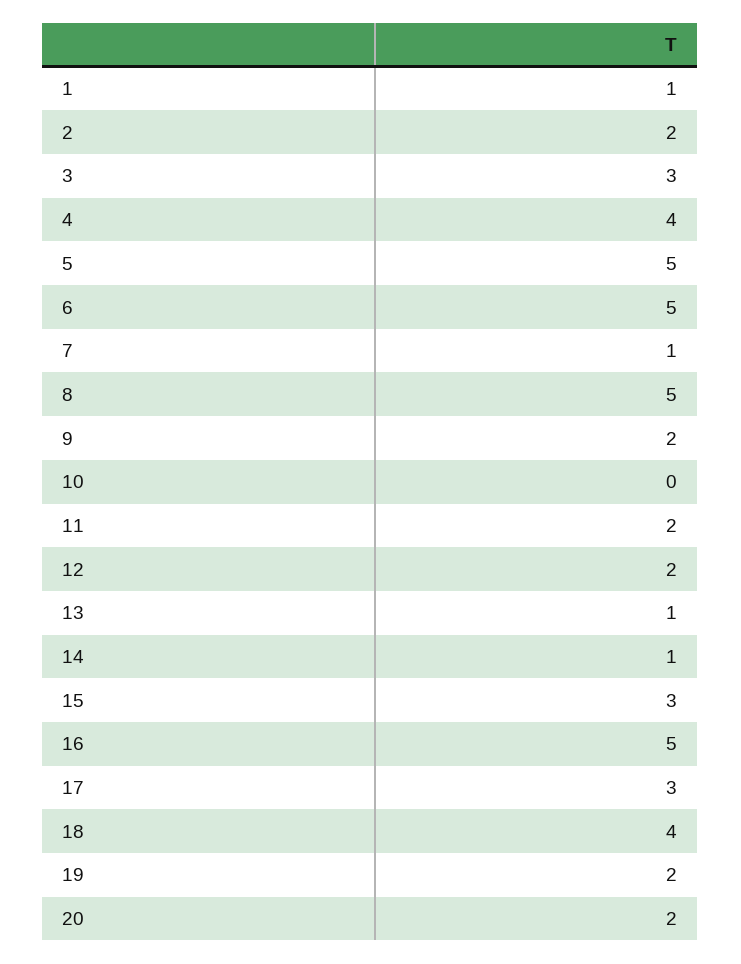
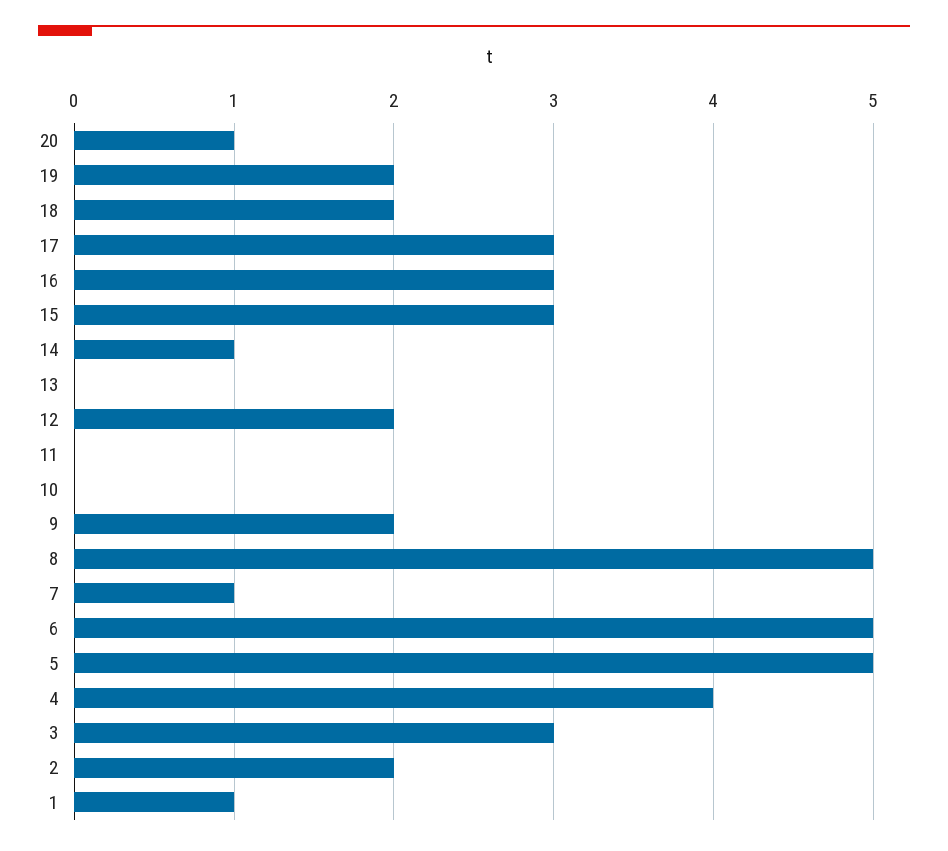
11: 2 -> 0
13: 1 -> 0
16: 5 -> 3
18: 4 -> 2
20: 2 -> 1

